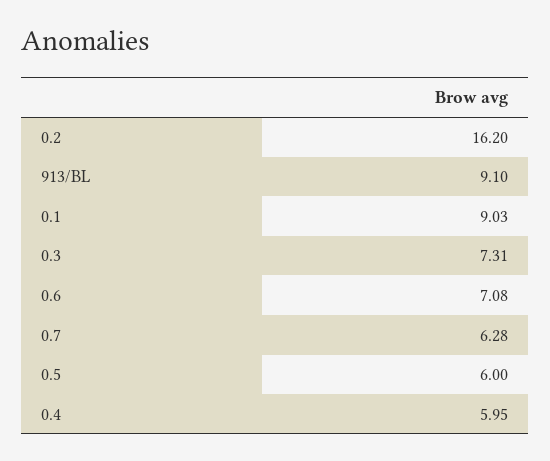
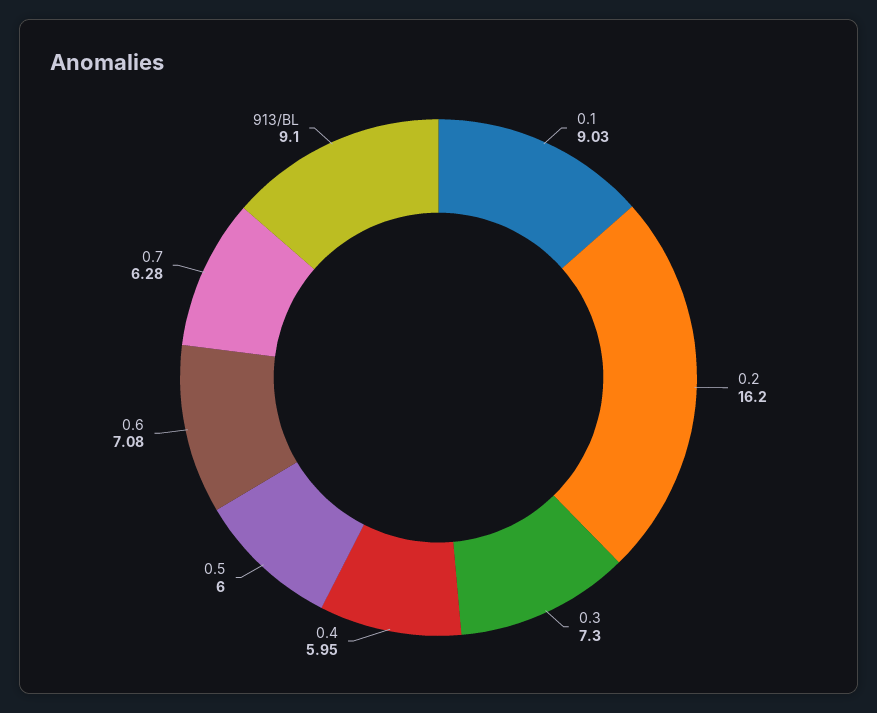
0.3: 7.31 -> 7.3

